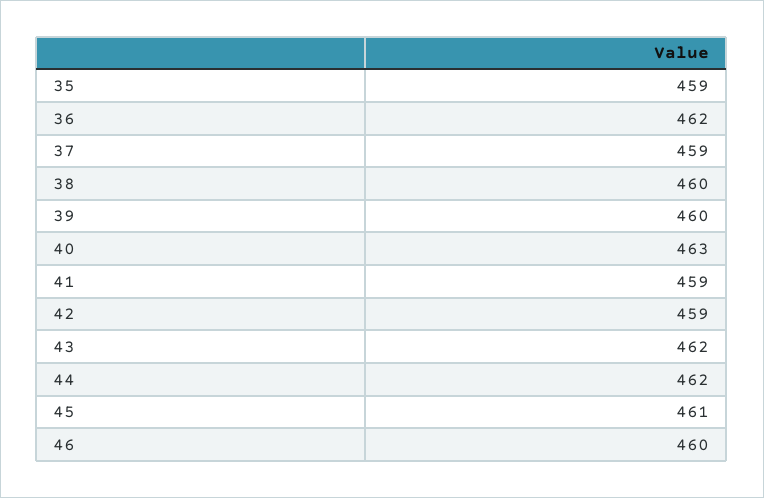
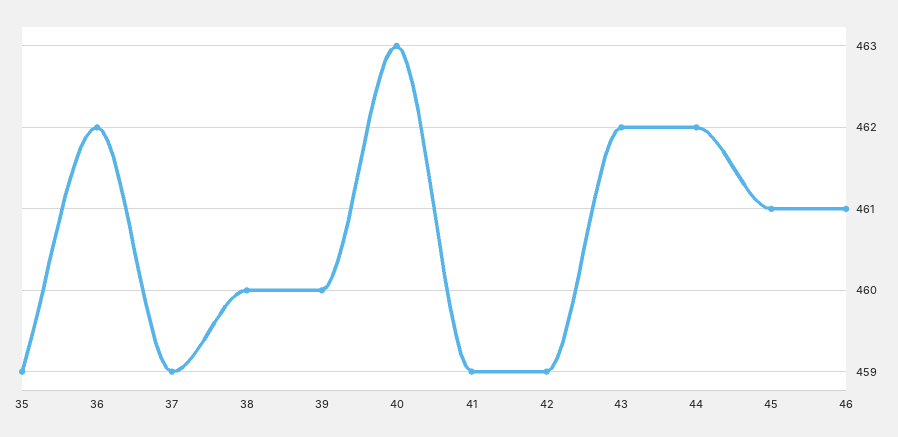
46: 460 -> 461

